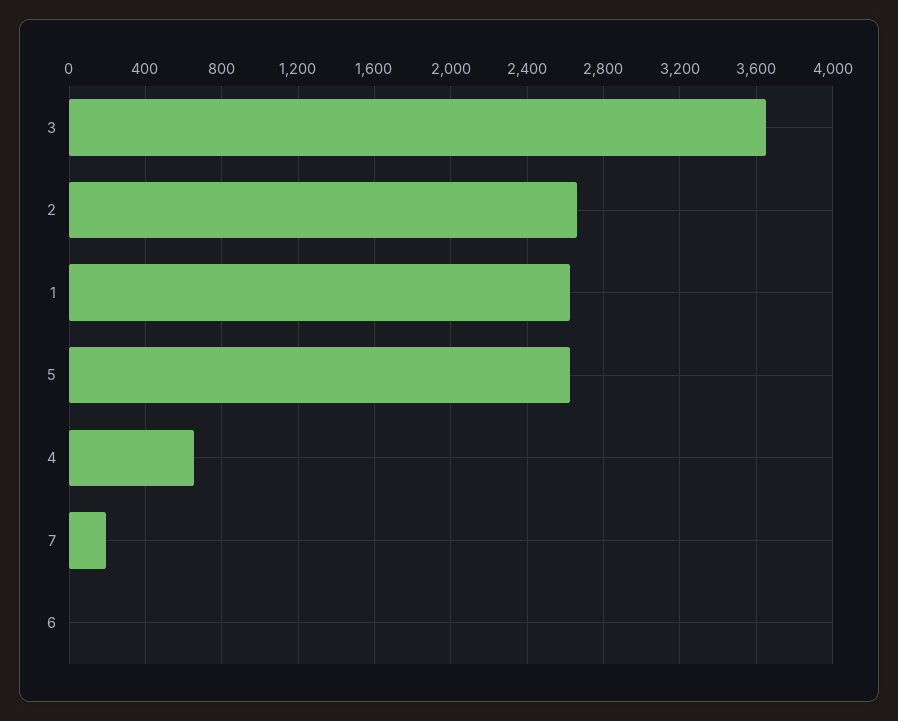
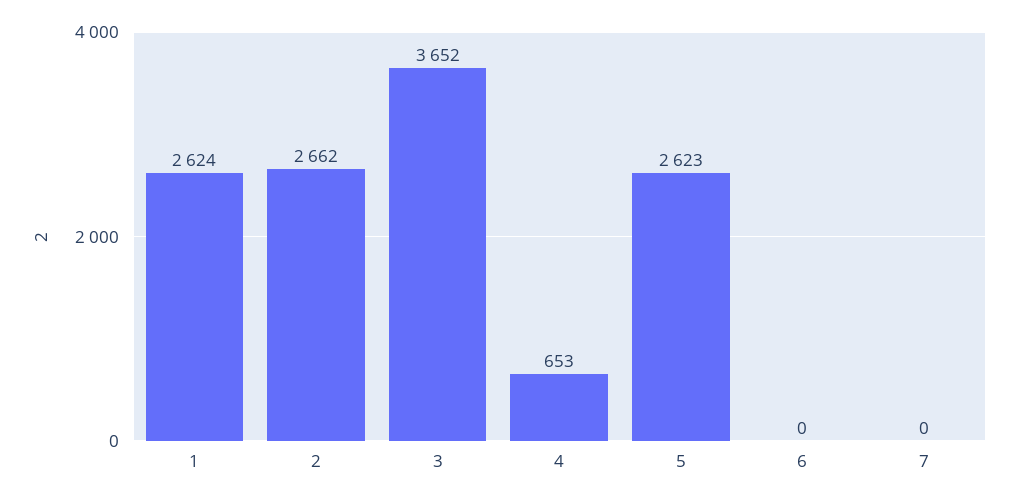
7: 200 -> 0

